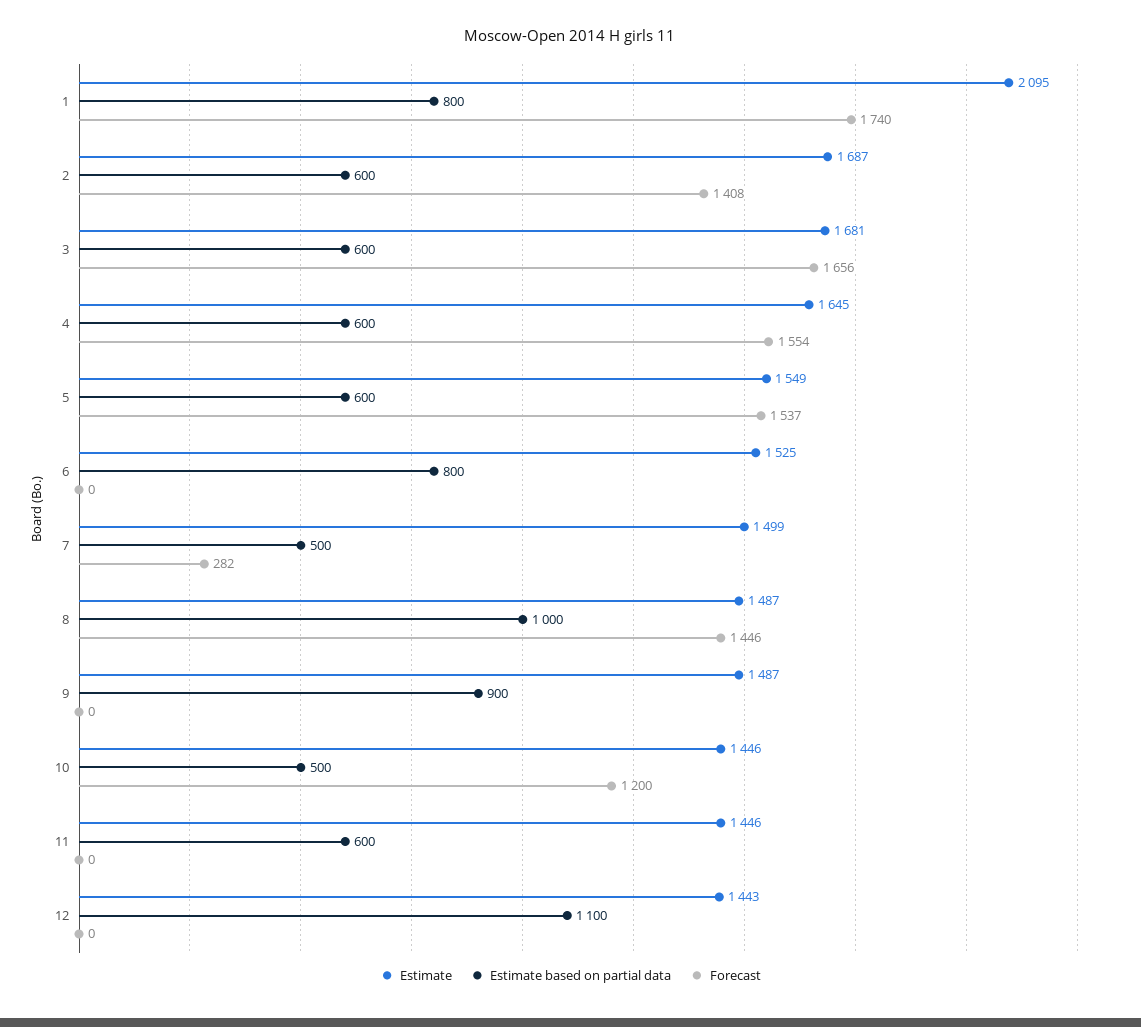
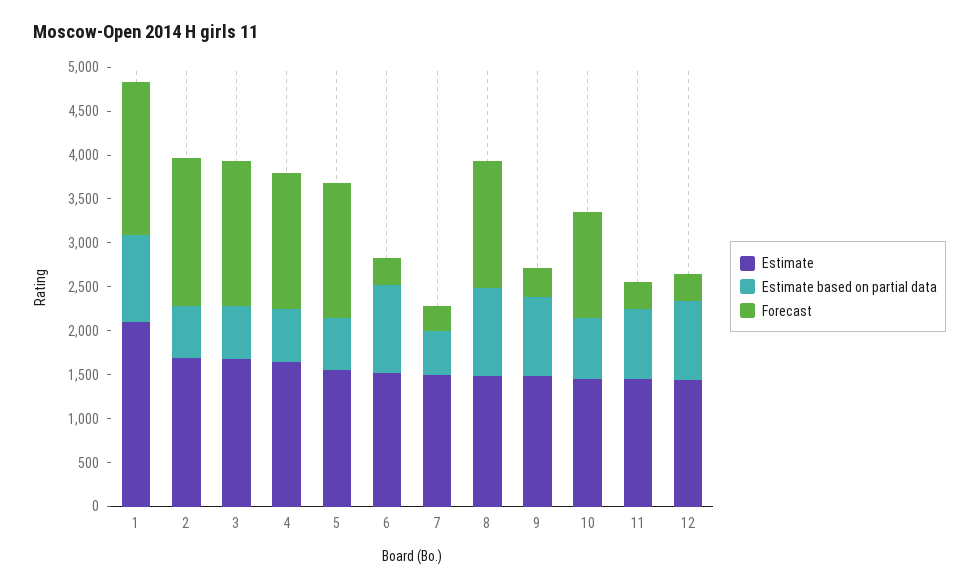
Estimate based on partial data, 1: 800 -> 1000
Forecast, 2: 1408 -> 1700
Estimate based on partial data, 6: 800 -> 1000
Forecast, 6: 0 -> 300
Forecast, 9: 0 -> 300
Estimate based on partial data, 10: 500 -> 700
Estimate based on partial data, 11: 600 -> 800
Forecast, 11: 0 -> 300
Estimate based on partial data, 12: 1100 -> 900
Forecast, 12: 0 -> 300

